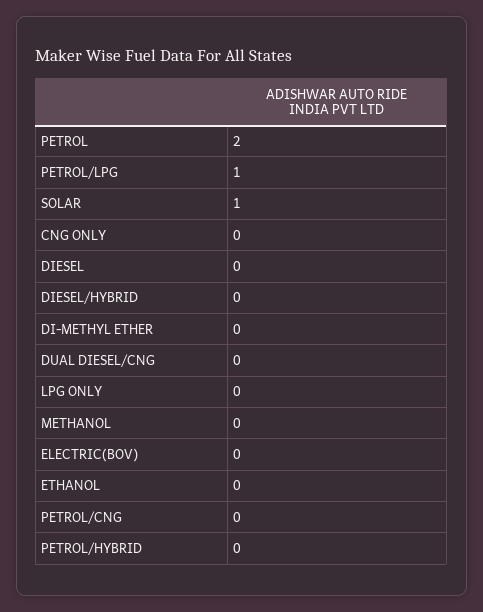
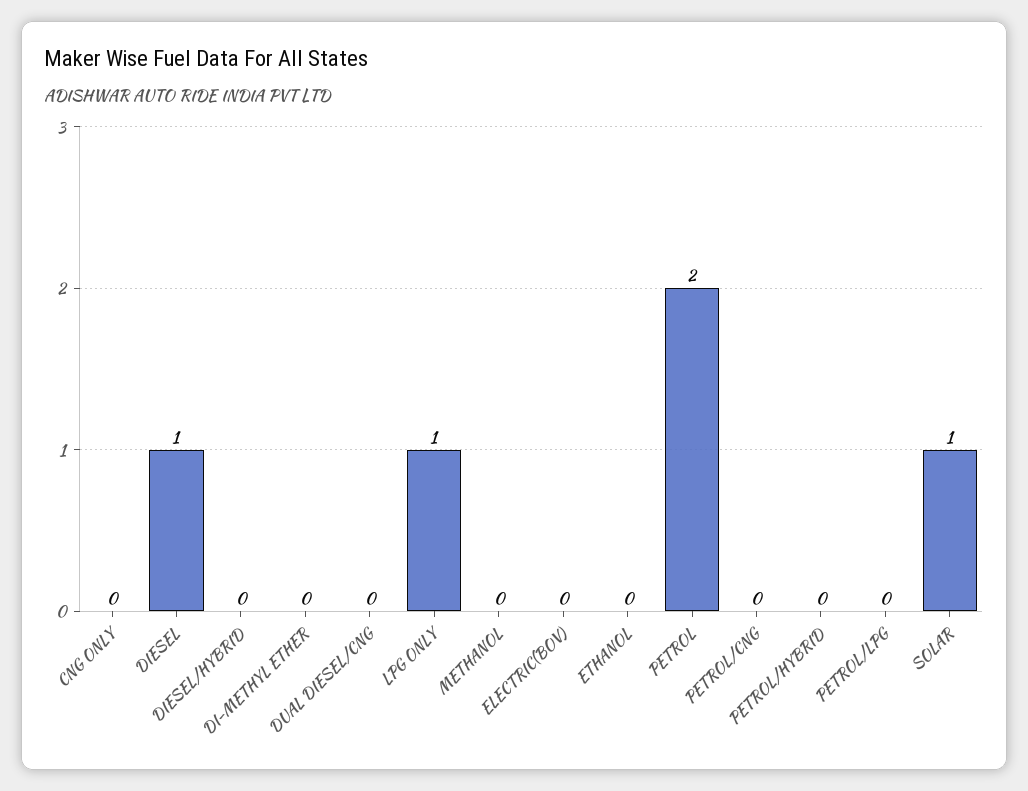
PETROL/LPG: 1 -> 0
DIESEL: 0 -> 1
LPG ONLY: 0 -> 1

